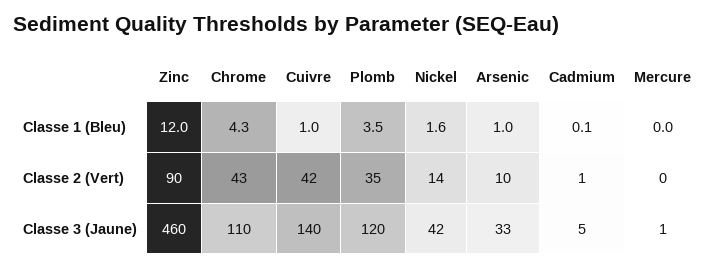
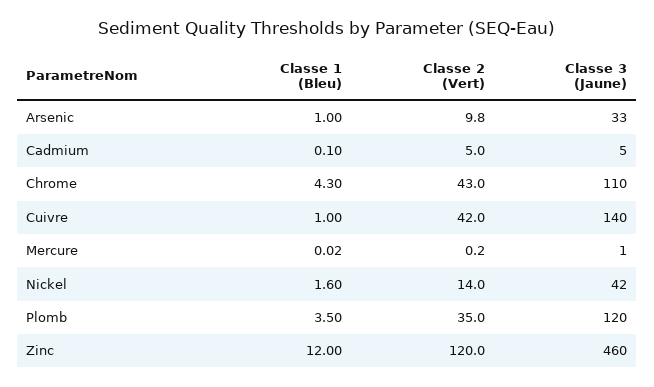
Zinc, Classe 2 (Vert): 90 -> 120
Cadmium, Classe 2 (Vert): 1 -> 5

